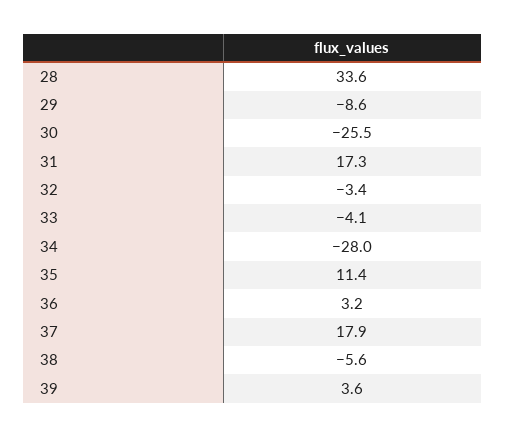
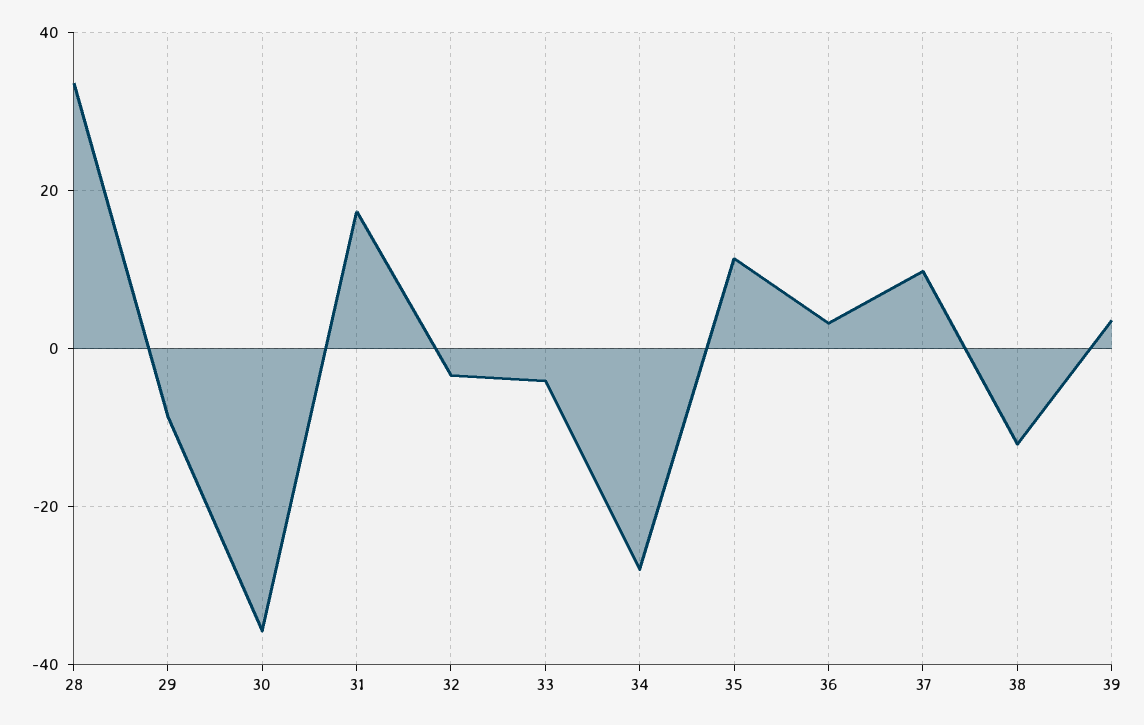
30: -25.5 -> -36
37: 17.9 -> 10
38: -5.6 -> -12

